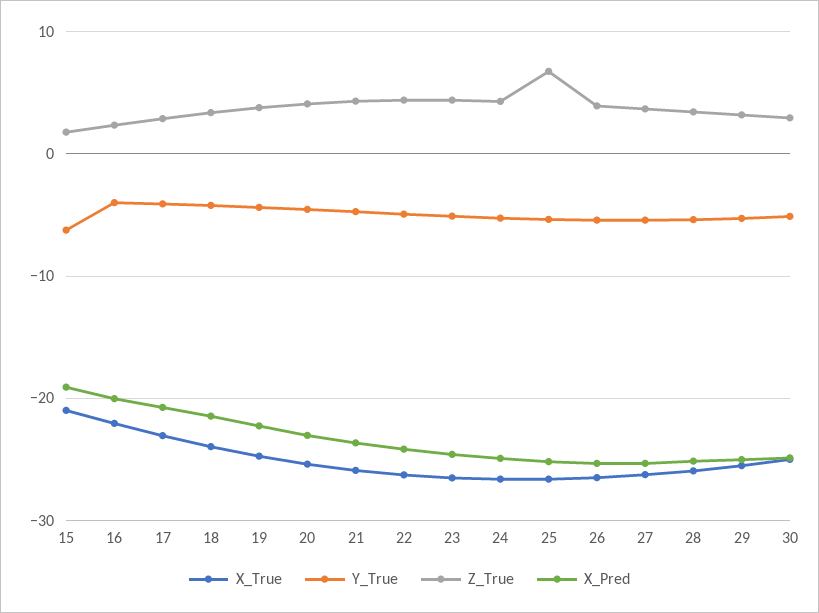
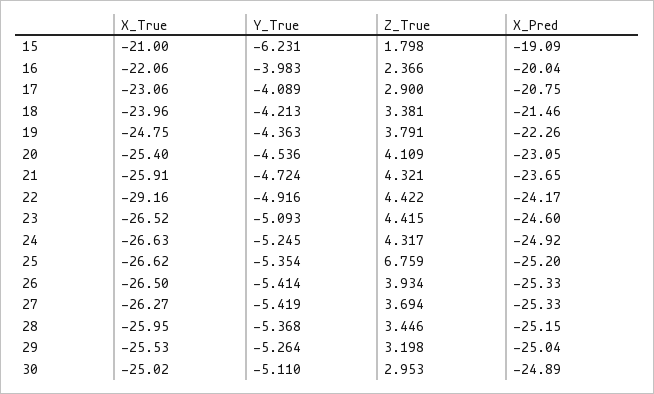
X_True, 22: -26 -> -29.16

